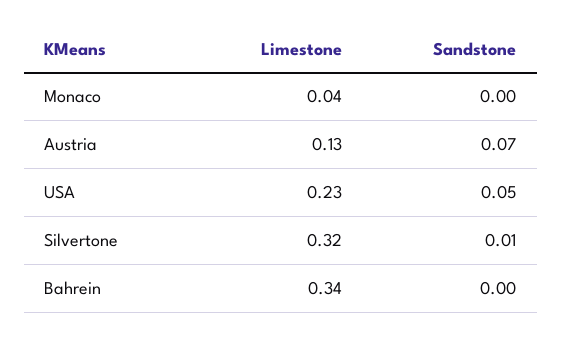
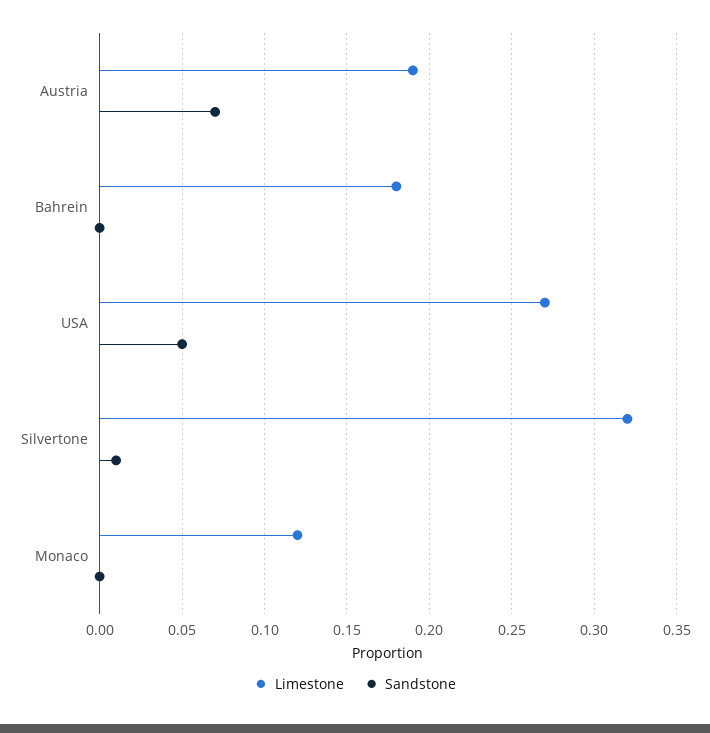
Limestone, Monaco: 0.04 -> 0.12
Limestone, Austria: 0.13 -> 0.19
Limestone, USA: 0.23 -> 0.27
Limestone, Bahrein: 0.34 -> 0.18

